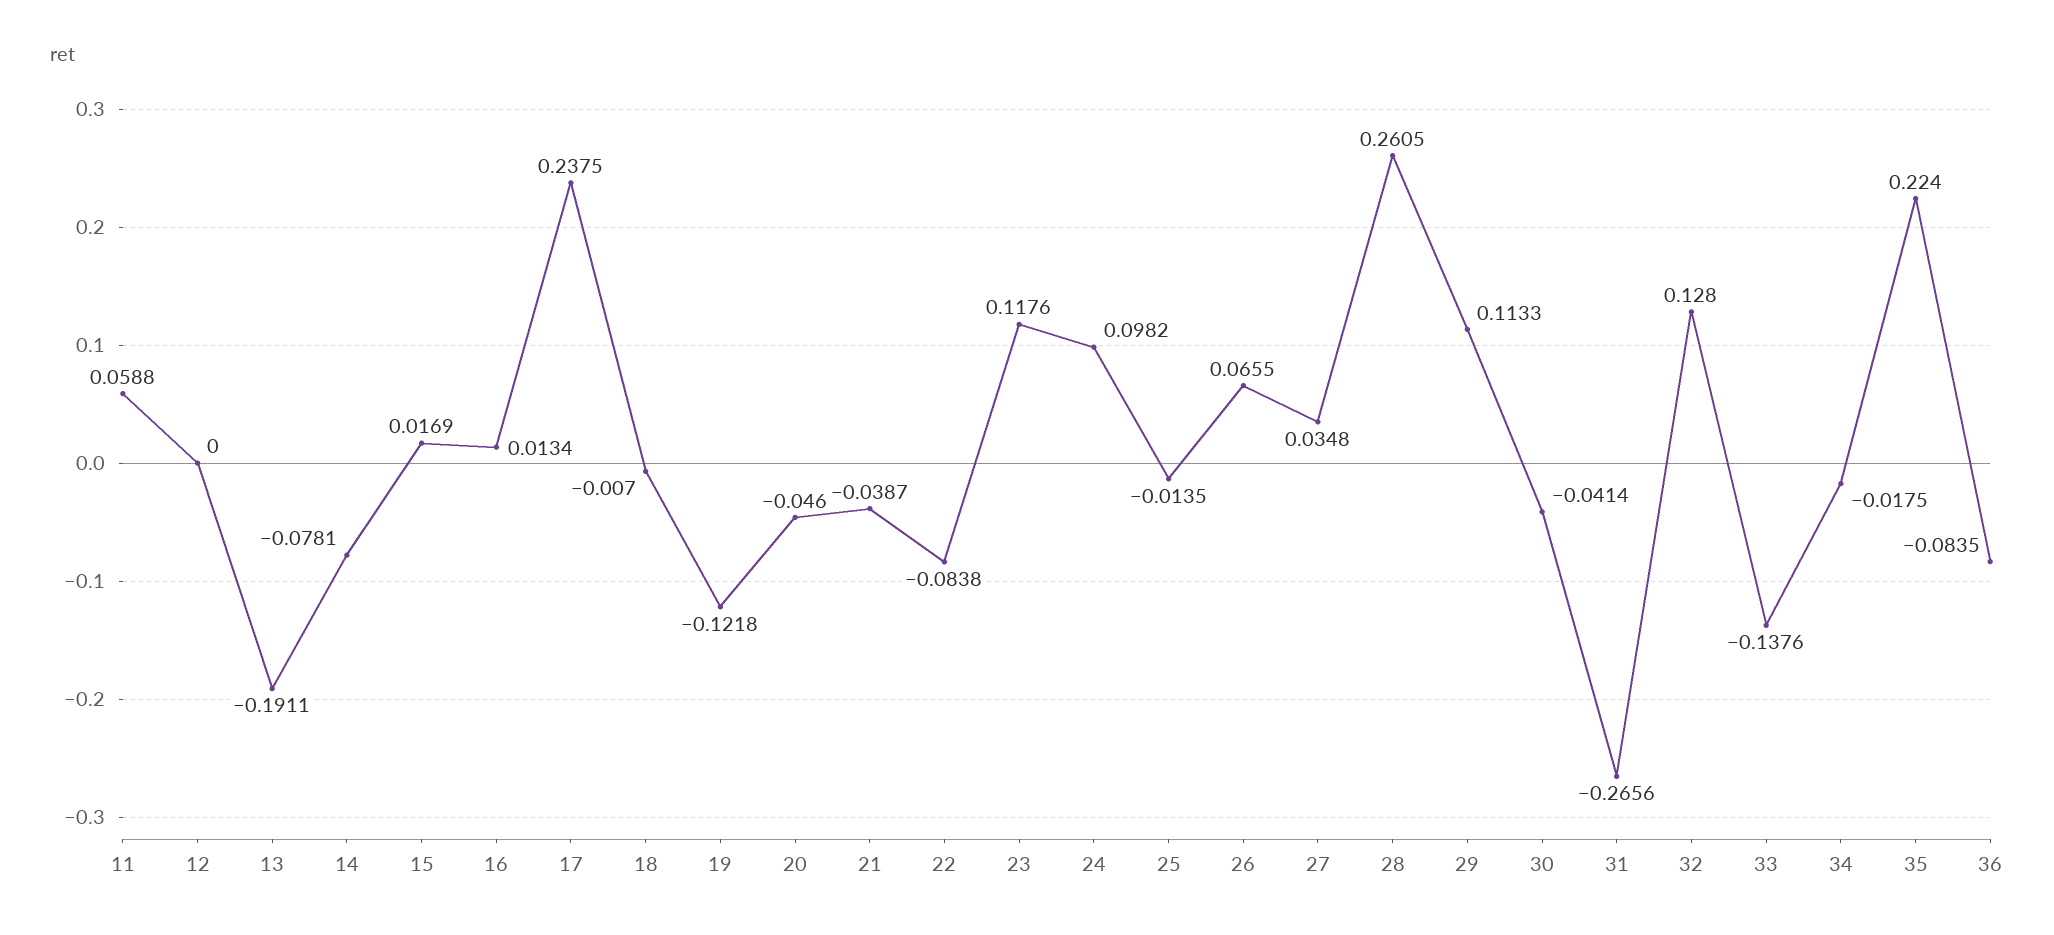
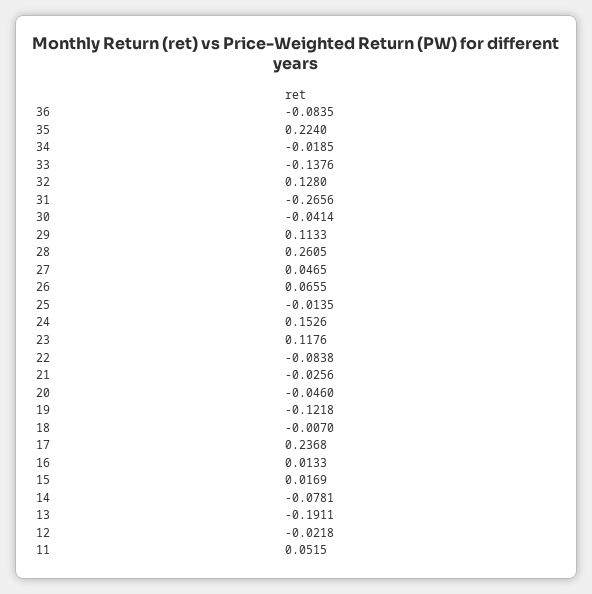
11: 0.0588 -> 0.0515
12: 0 -> -0.0218
16: 0.0134 -> 0.0133
17: 0.2375 -> 0.2368
21: -0.0387 -> -0.0256
24: 0.0982 -> 0.1526
27: 0.0348 -> 0.0465
34: -0.0175 -> -0.0185

